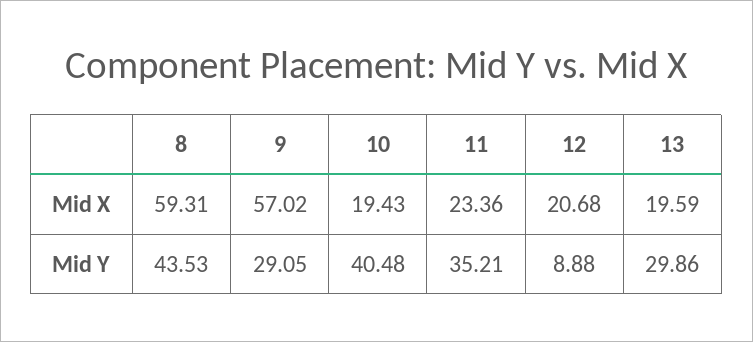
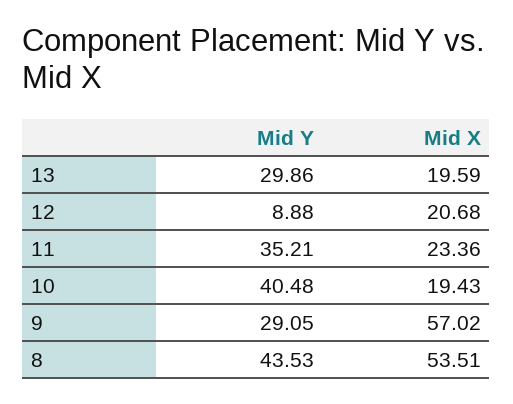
8, Mid X: 59.31 -> 53.51

